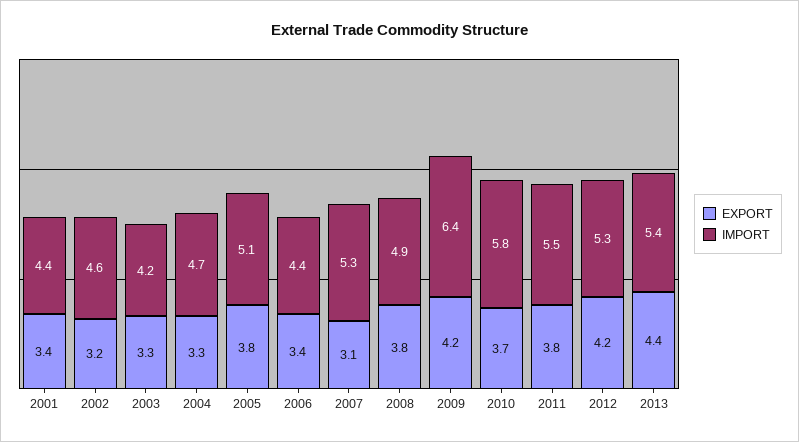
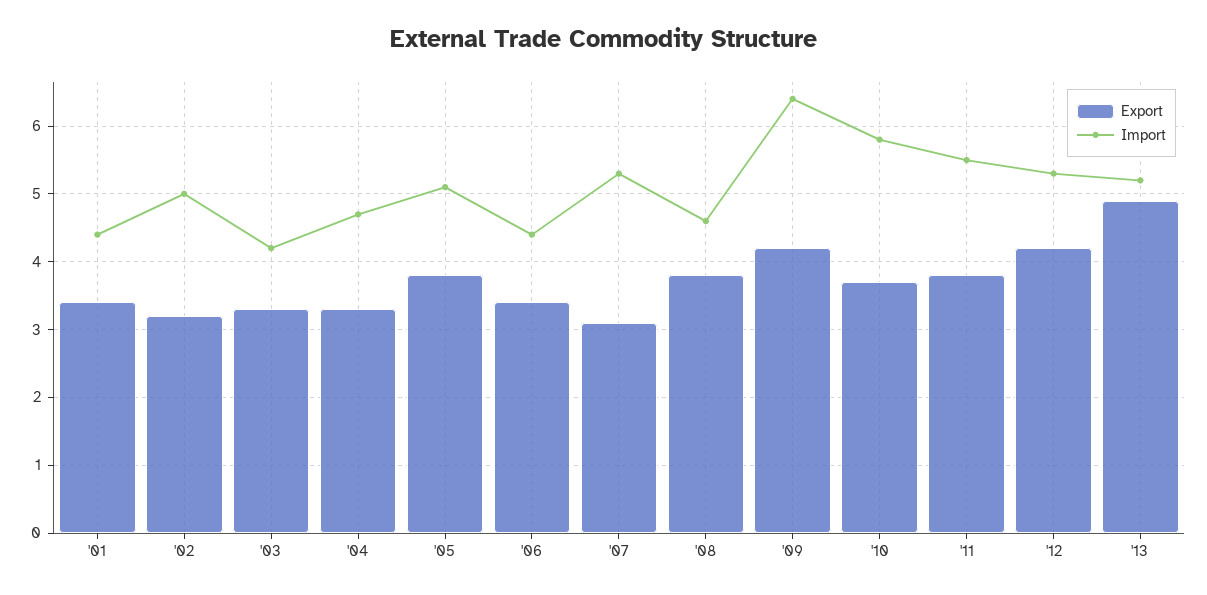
IMPORT, 2002: 4.6 -> 5
IMPORT, 2008: 4.9 -> 4.6
EXPORT, 2013: 4.4 -> 4.9
IMPORT, 2013: 5.4 -> 5.2

